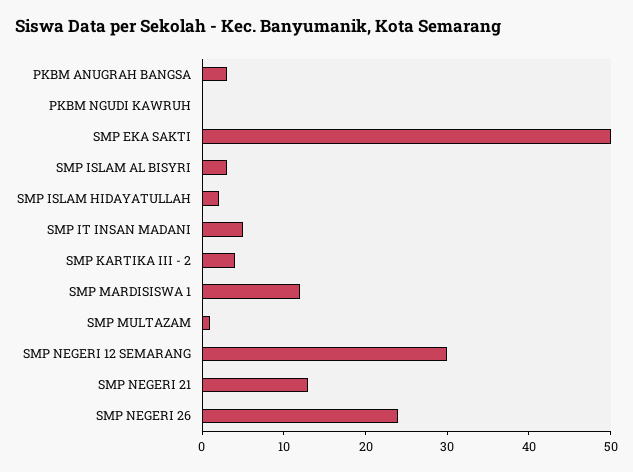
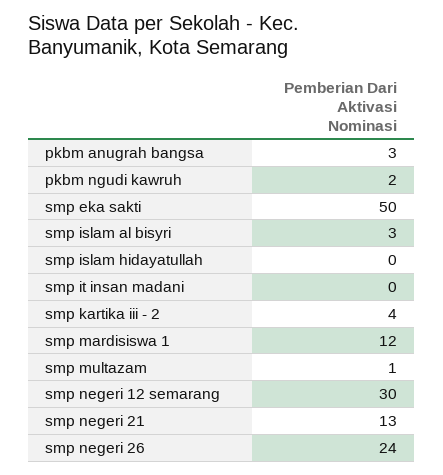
PKBM NGUDI KAWRUH: 0 -> 2
SMP ISLAM HIDAYATULLAH: 2 -> 0
SMP IT INSAN MADANI: 5 -> 0

